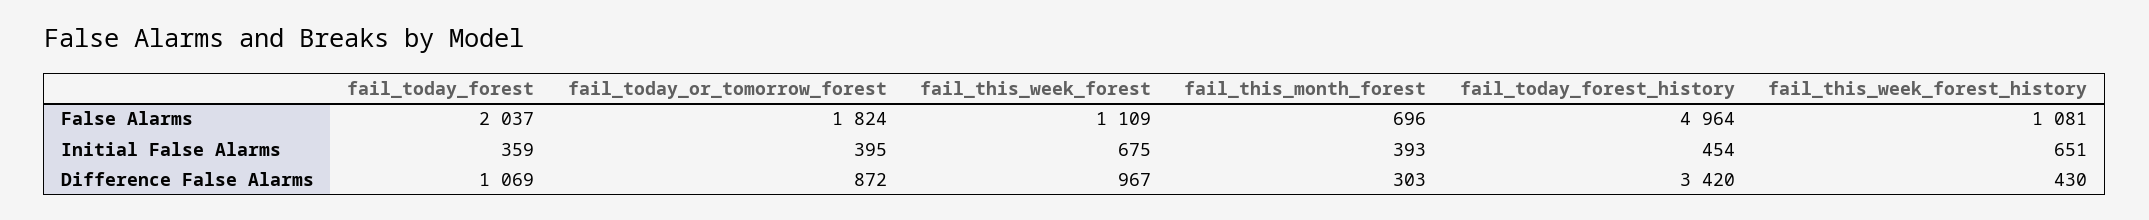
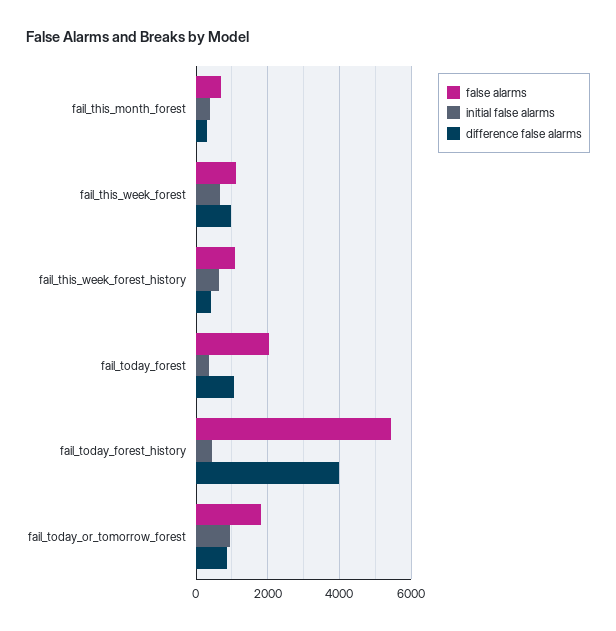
False Alarms, fail_today_forest_history: 4964 -> 5400
Initial False Alarms, fail_today_or_tomorrow_forest: 395 -> 1000
Difference False Alarms, fail_today_forest_history: 3420 -> 4000

